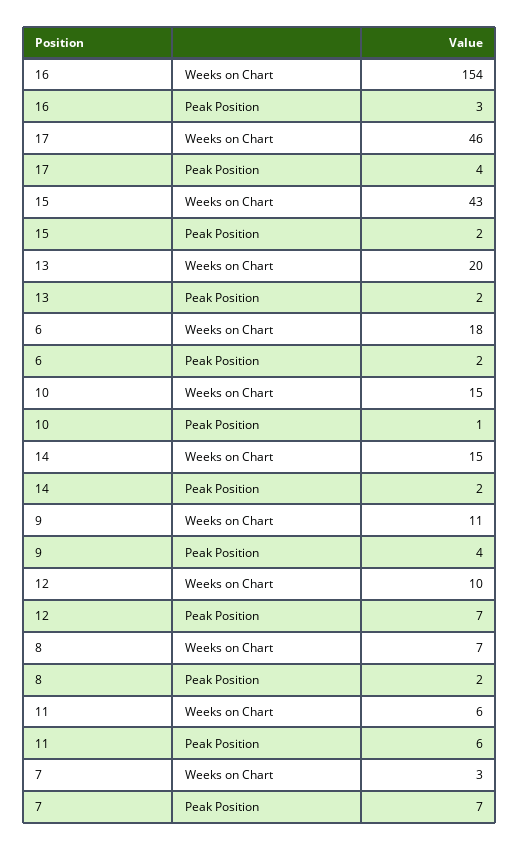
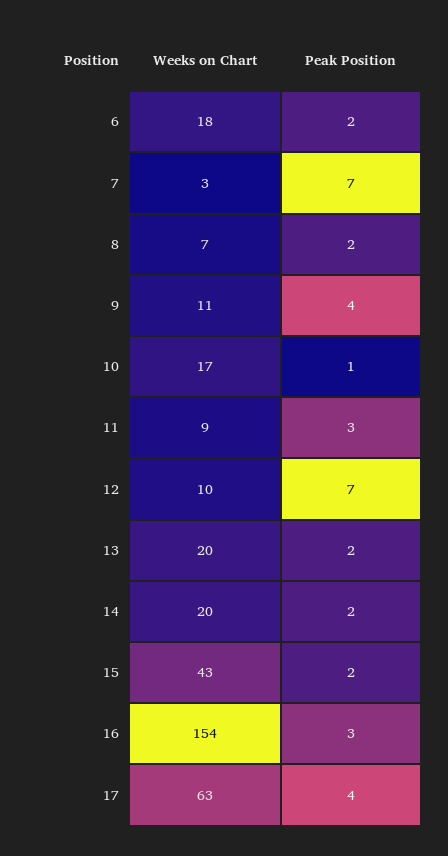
17, Weeks on Chart: 46 -> 63
10, Weeks on Chart: 15 -> 17
14, Weeks on Chart: 15 -> 20
11, Weeks on Chart: 6 -> 9
11, Peak Position: 6 -> 3

